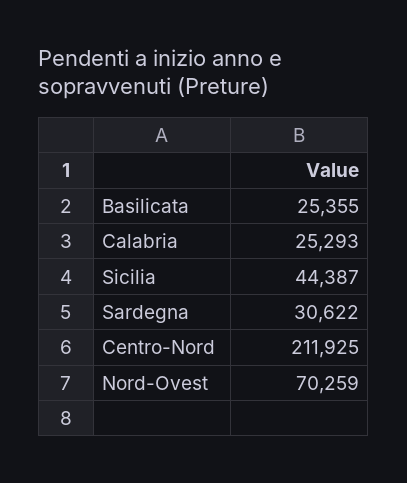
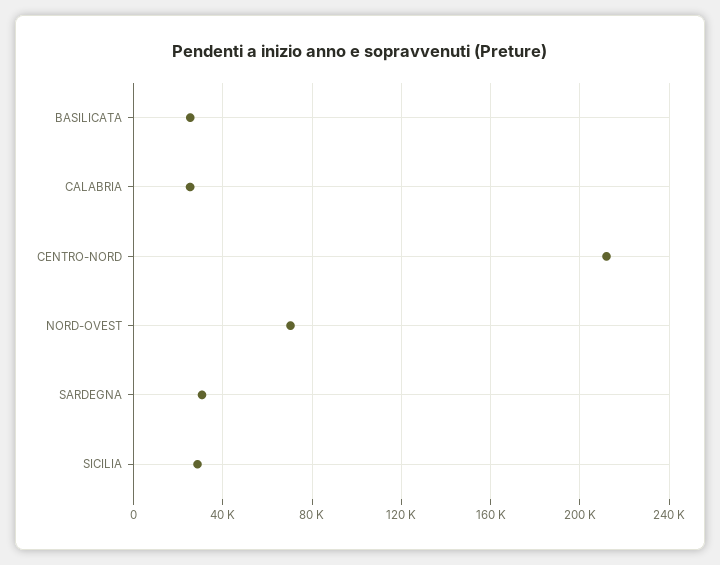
Sicilia: 44387 -> 30000

